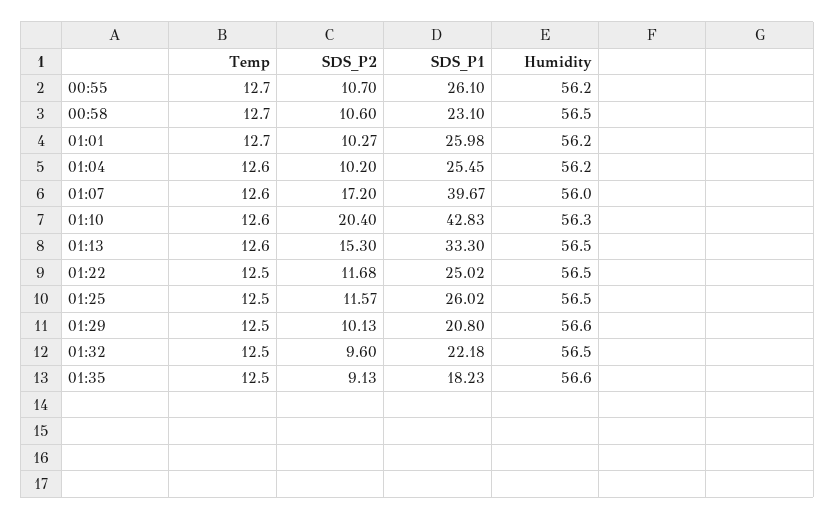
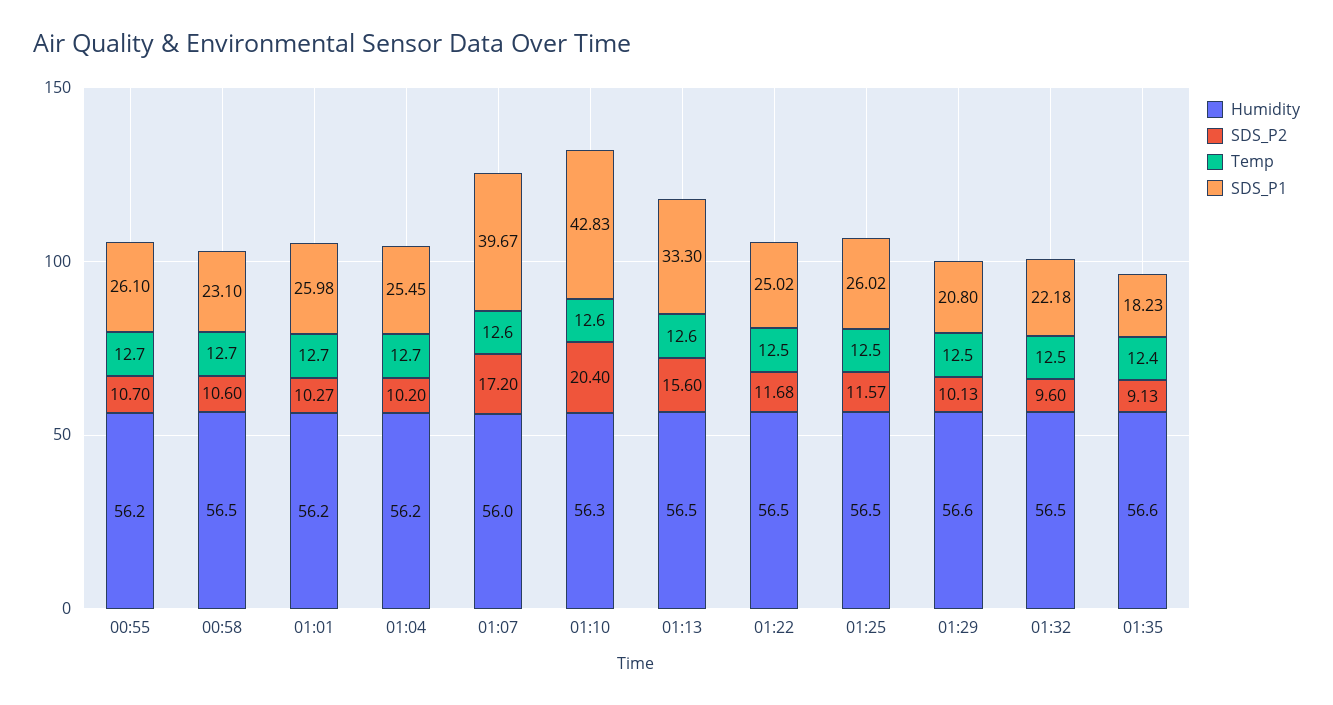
Temp, 01:04: 12.6 -> 12.7
SDS_P2, 01:13: 15.3 -> 15.6
Temp, 01:35: 12.5 -> 12.4

